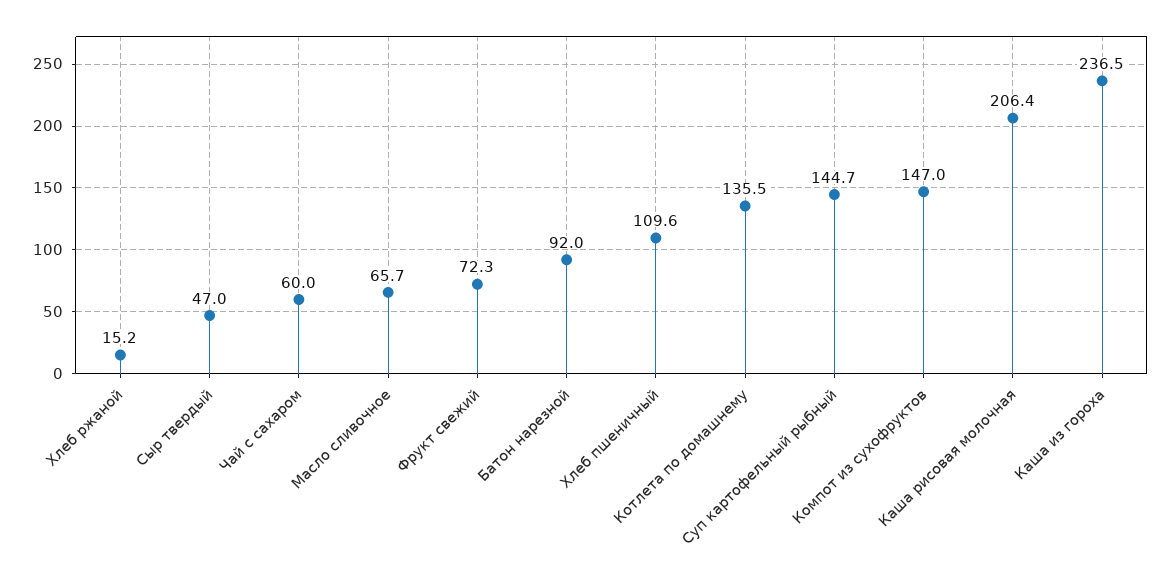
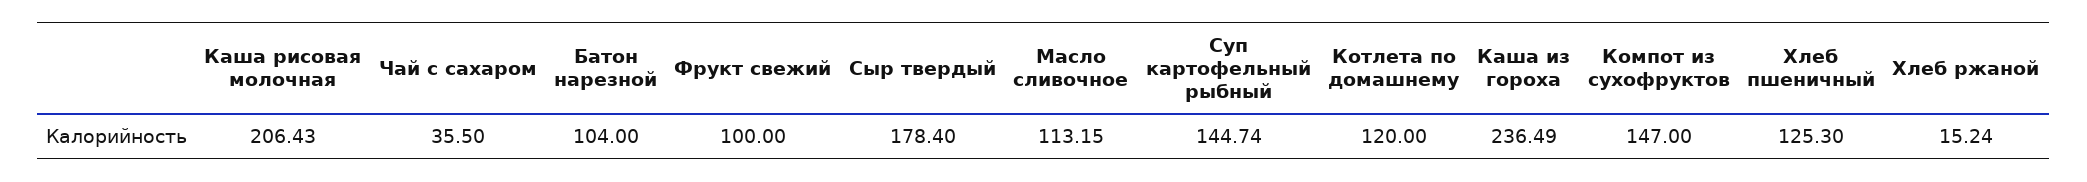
Сыр твердый: 47 -> 178.4
Чай с сахаром: 60 -> 35.5
Масло сливочное: 65.7 -> 113.15
Фрукт свежий: 72.3 -> 100
Батон нарезной: 92 -> 104
Хлеб пшеничный: 109.6 -> 125.3
Котлета по домашнему: 135.5 -> 120

